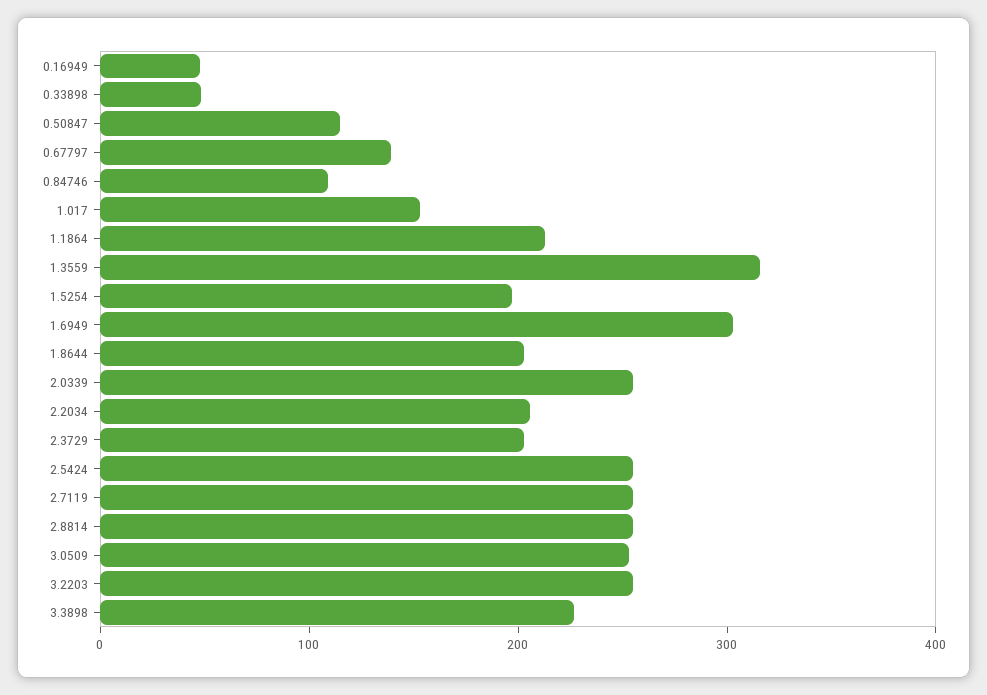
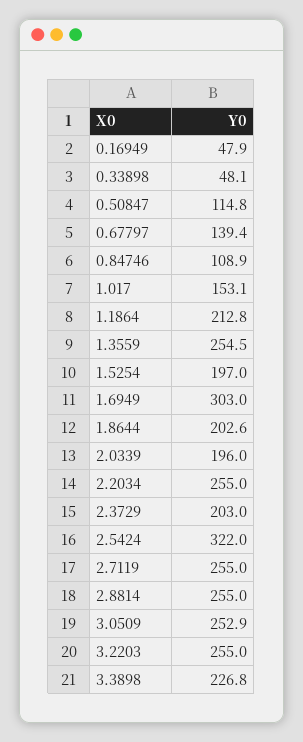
1.3559: 320 -> 254.5
2.0339: 260 -> 196
2.2034: 200 -> 255
2.5424: 260 -> 322

